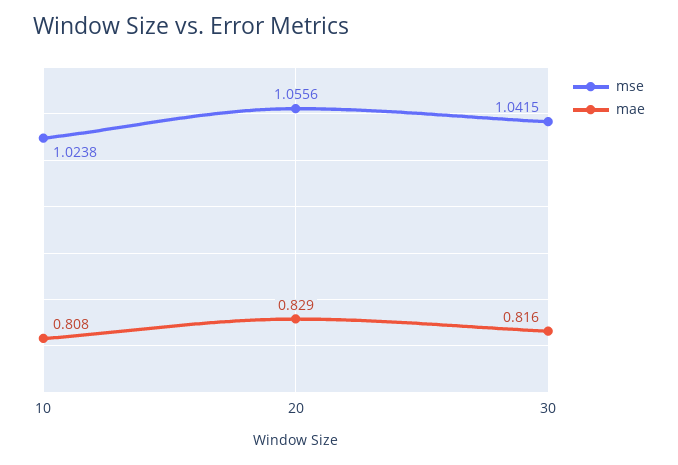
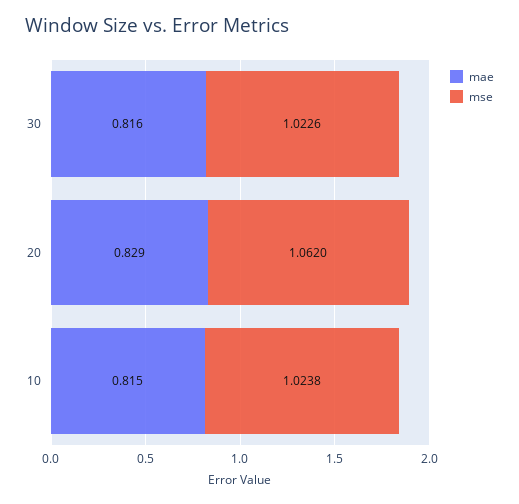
mae, 10: 0.808 -> 0.815
mse, 20: 1.0556 -> 1.062
mse, 30: 1.0415 -> 1.0226

